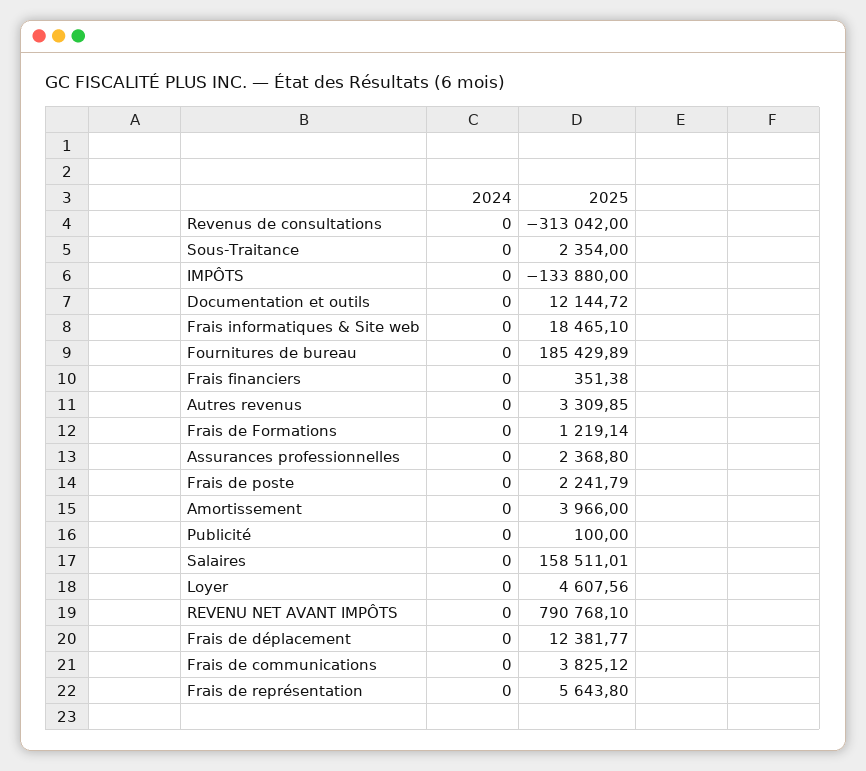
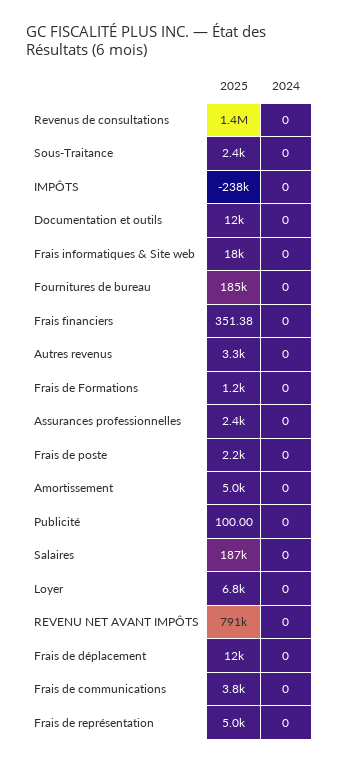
2025, Revenus de consultations: -313042 -> 1400000
2025, IMPÔTS: -133880 -> -238000
2025, Amortissement: 3966 -> 5000
2025, Salaires: 158511.01 -> 187000
2025, Loyer: 4607.56 -> 6800
2025, Frais de représentation: 5643.8 -> 5000

